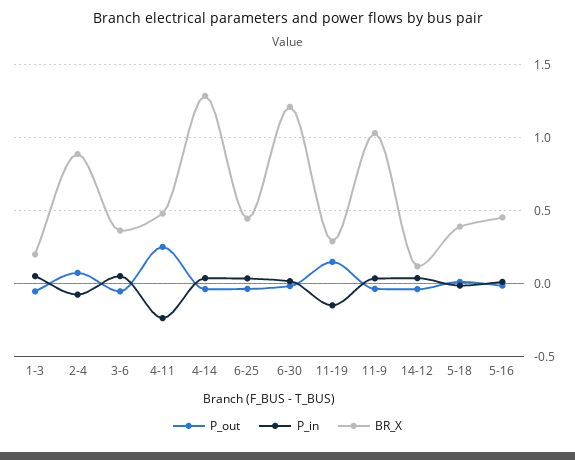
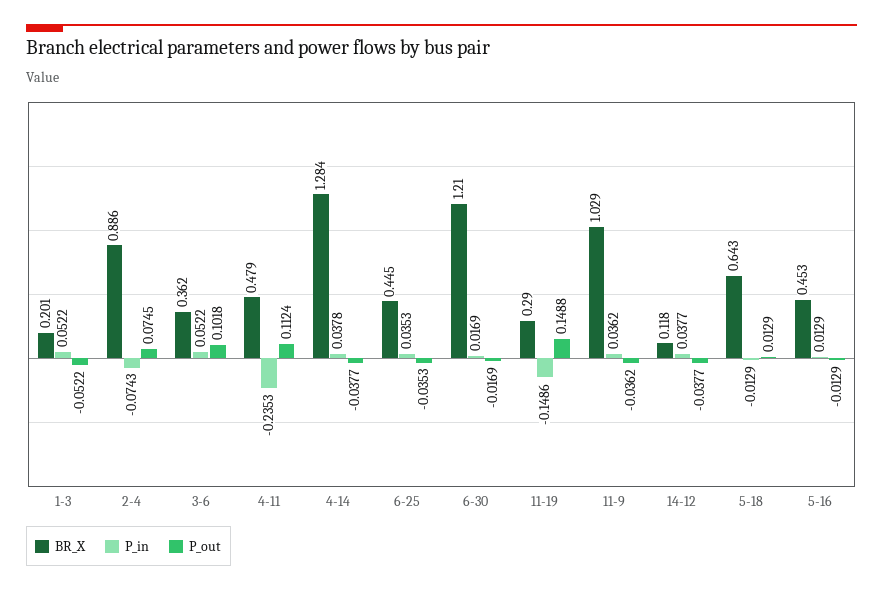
P_out, 3-6: -0.05 -> 0.1018
P_out, 4-11: 0.25 -> 0.1124
BR_X, 5-18: 0.4 -> 0.643

